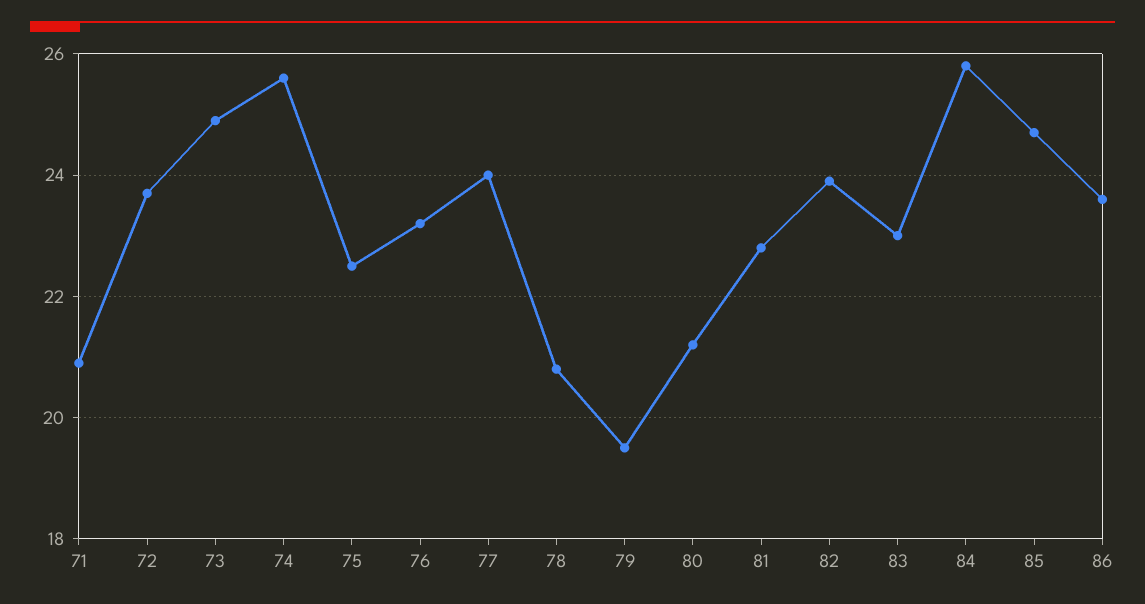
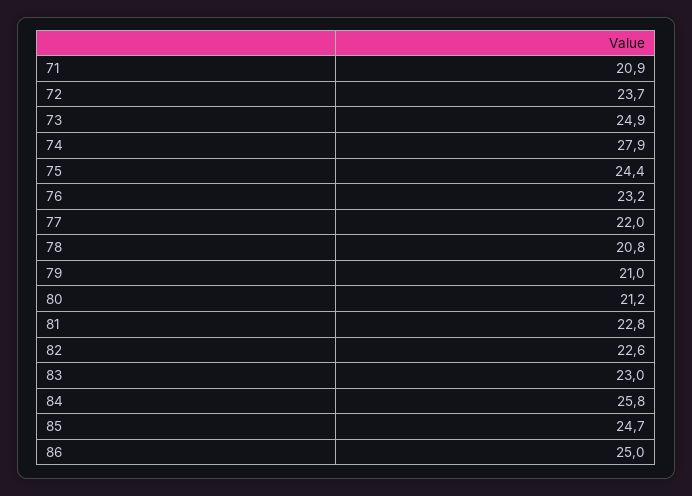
74: 25.5 -> 27.9
75: 22.5 -> 24.4
77: 24 -> 22
79: 19.5 -> 21
82: 24 -> 22.6
86: 23.5 -> 25

